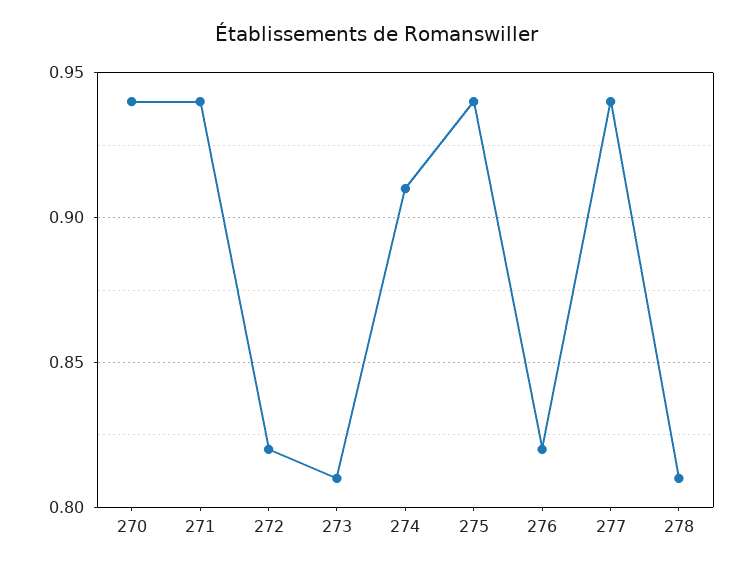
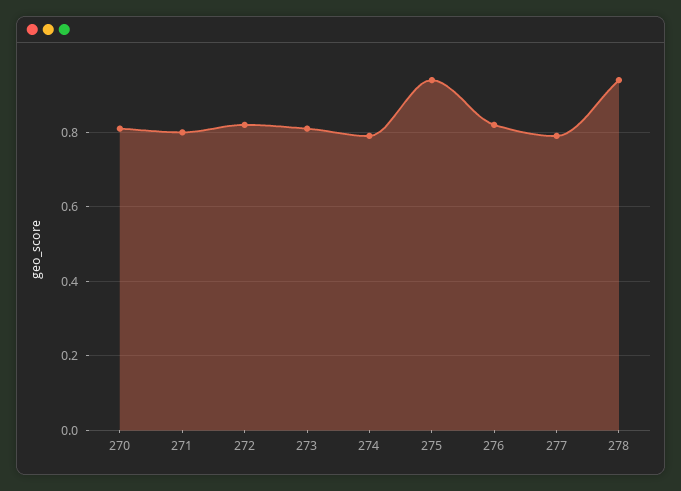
270: 0.94 -> 0.8
271: 0.94 -> 0.8
274: 0.91 -> 0.8
277: 0.94 -> 0.8
278: 0.81 -> 0.95

